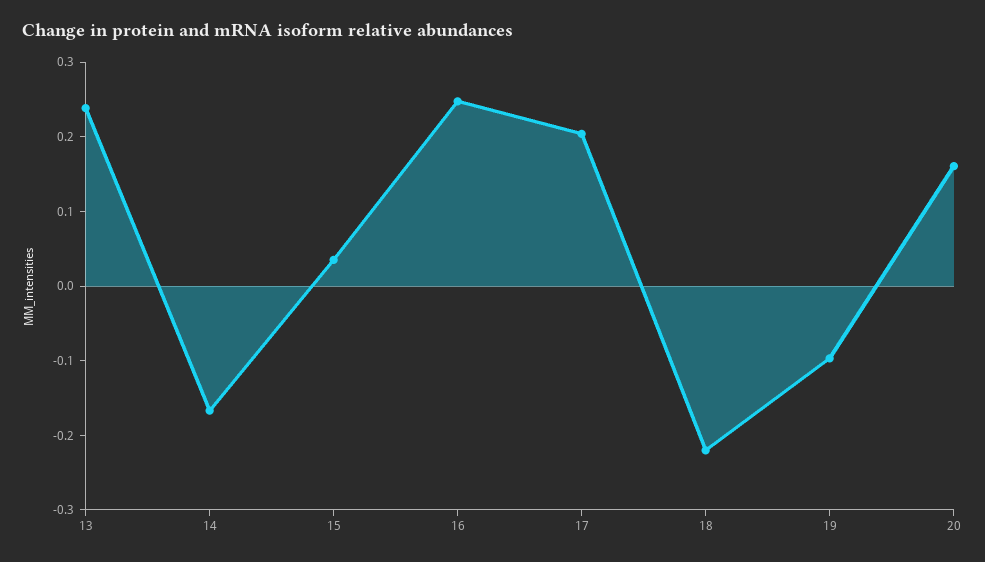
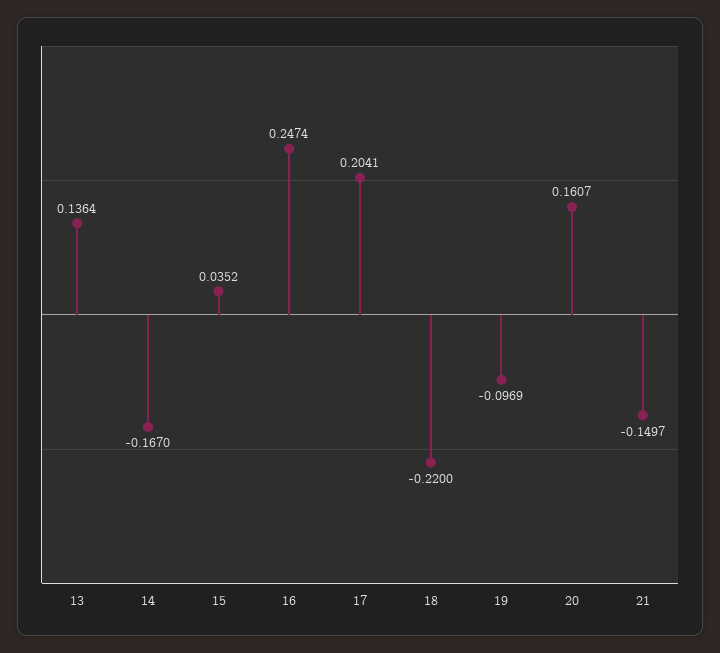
13: 0.24 -> 0.1364
21: none -> -0.1497

